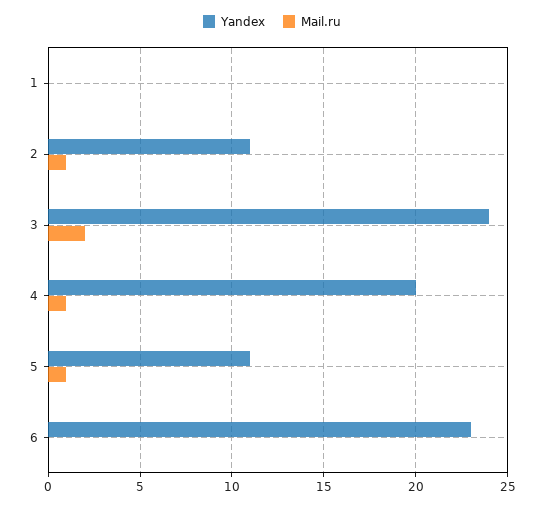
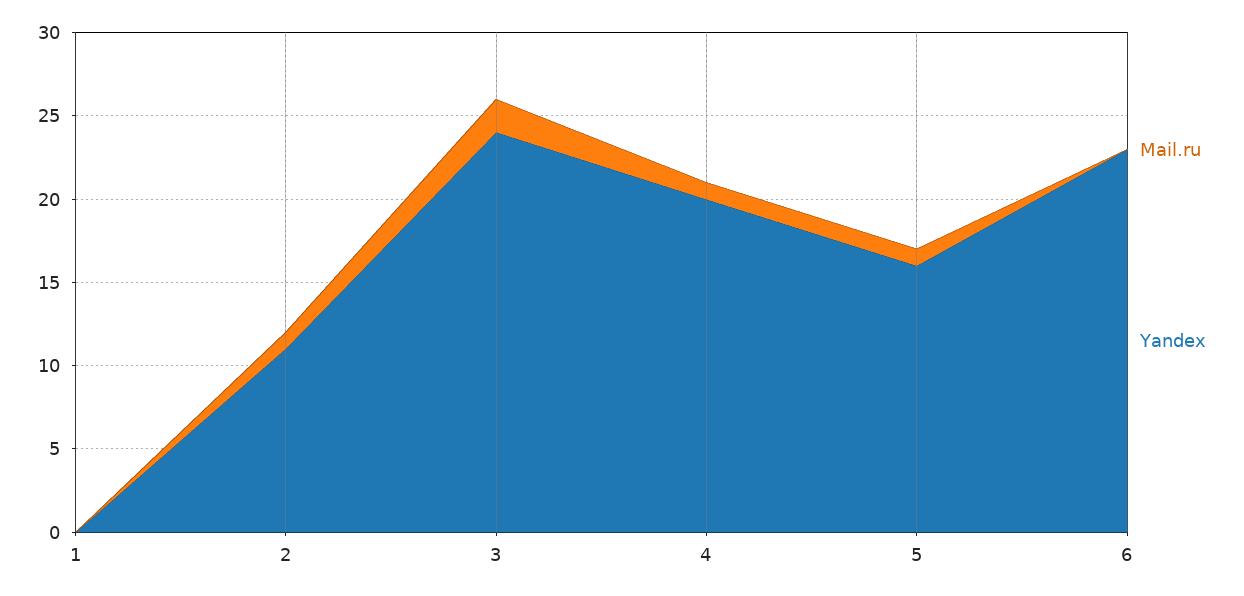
Yandex, 5: 11 -> 16

